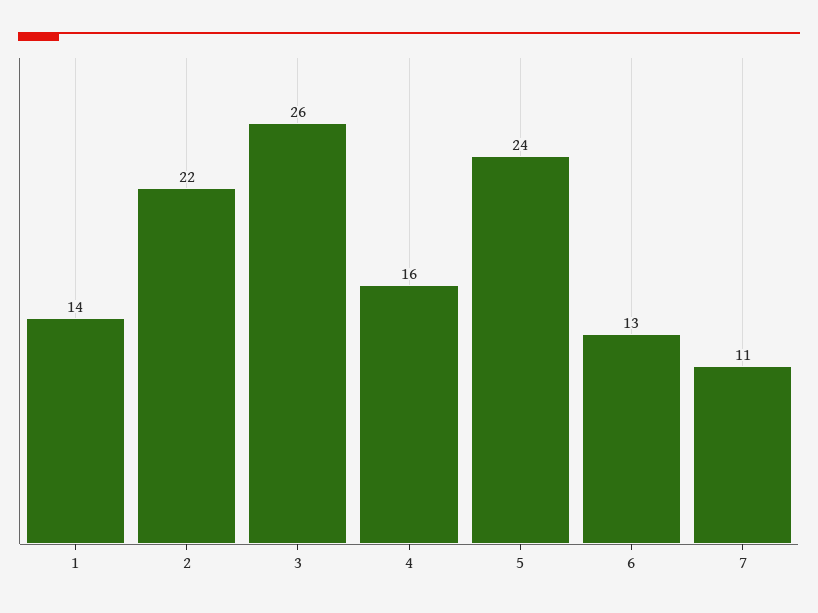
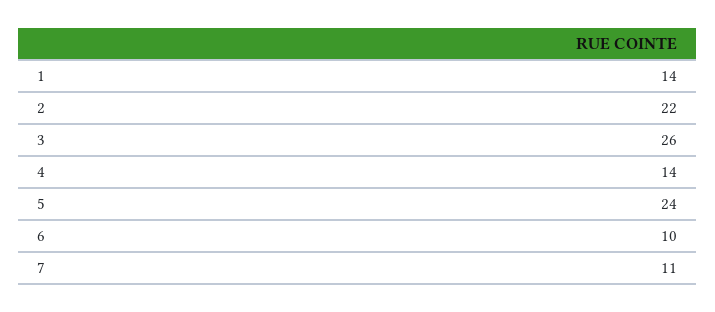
4: 16 -> 14
6: 13 -> 10

